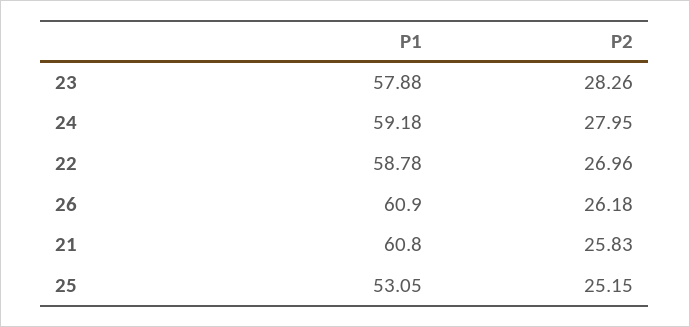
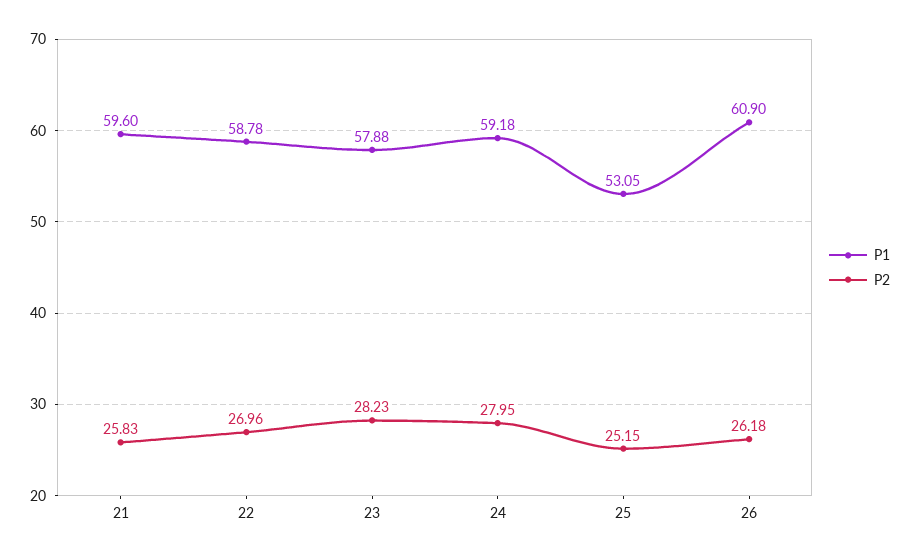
P2, 23: 28.26 -> 28.23
P1, 21: 60.8 -> 59.6

